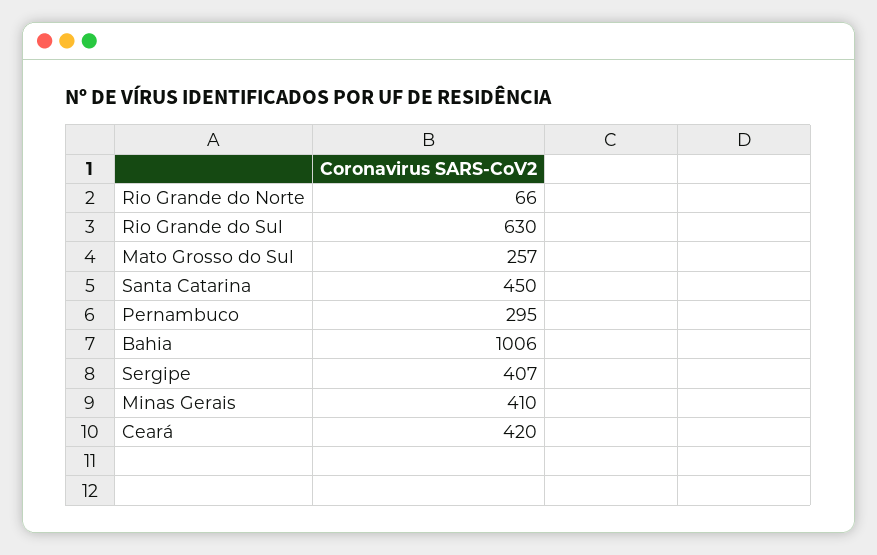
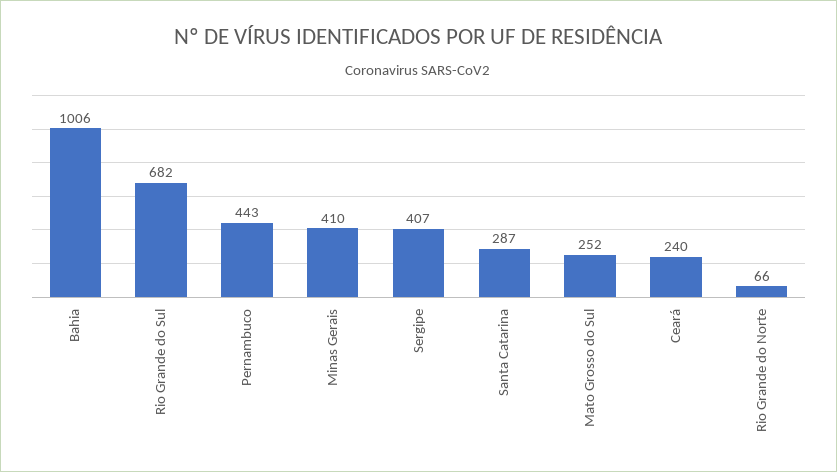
Rio Grande do Sul: 630 -> 682
Mato Grosso do Sul: 257 -> 252
Santa Catarina: 450 -> 287
Pernambuco: 295 -> 443
Ceará: 420 -> 240

